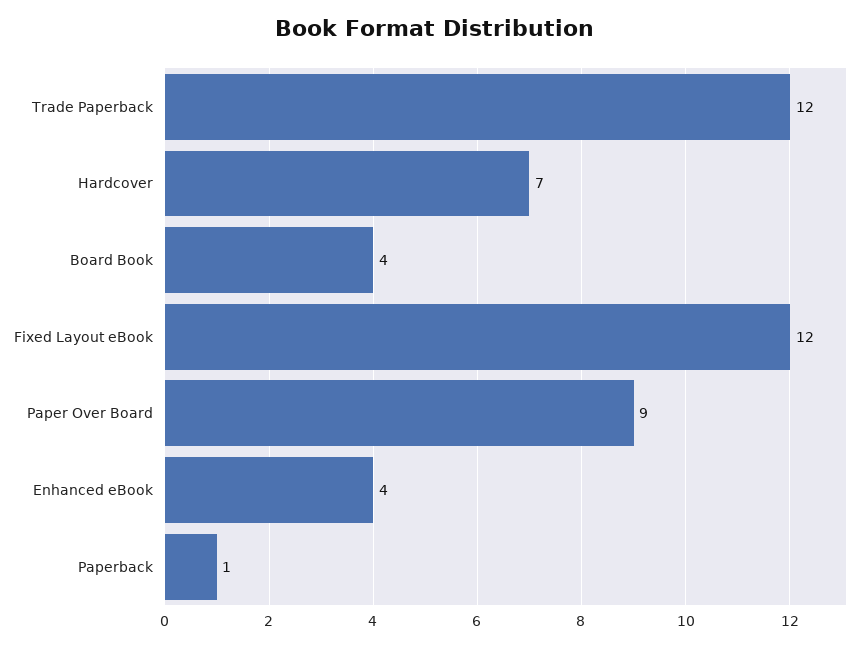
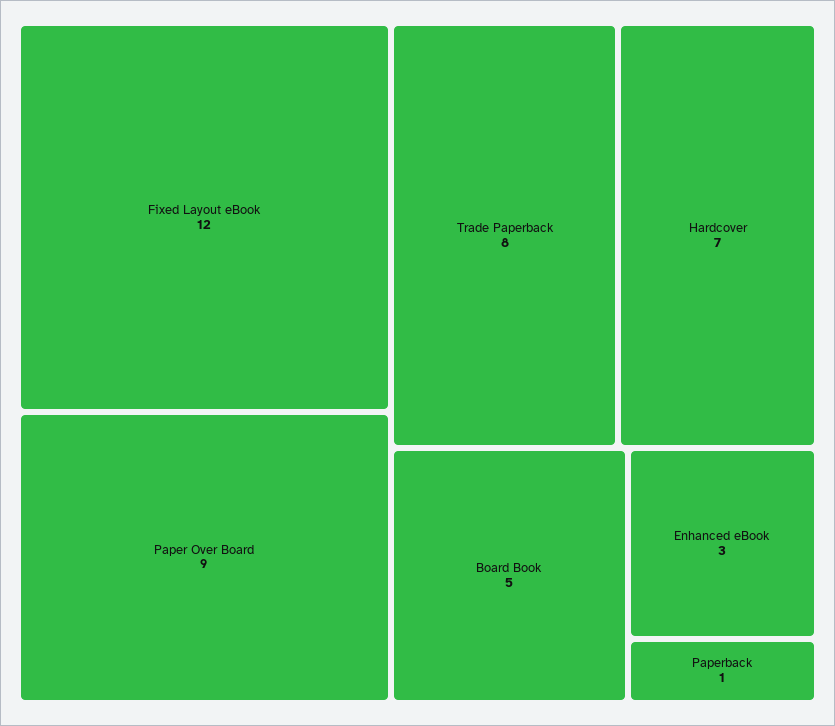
Trade Paperback: 12 -> 8
Board Book: 4 -> 5
Enhanced eBook: 4 -> 3

